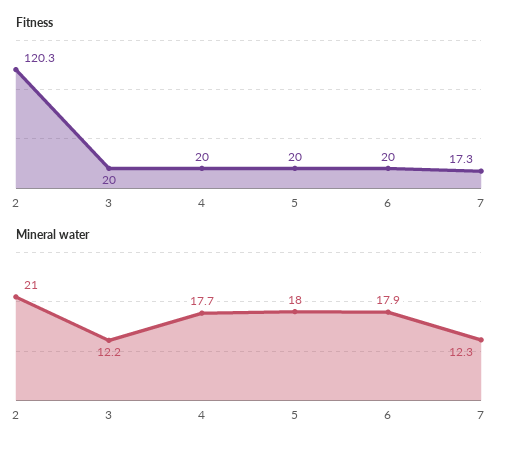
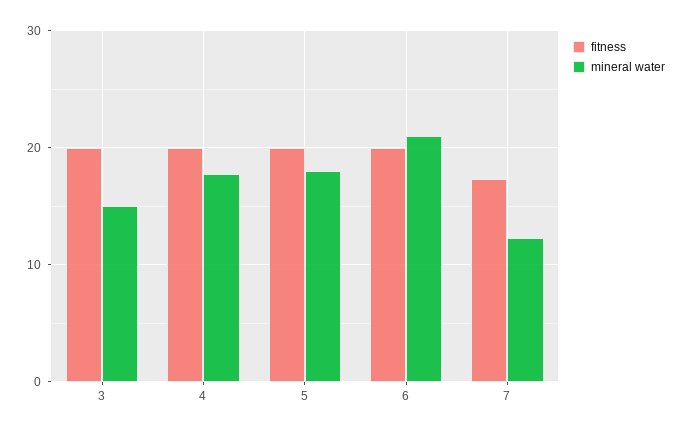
Fitness, 2: 120.3 -> none
Mineral water, 2: 21 -> none
Mineral water, 3: 12.2 -> 15
Mineral water, 6: 17.9 -> 21

